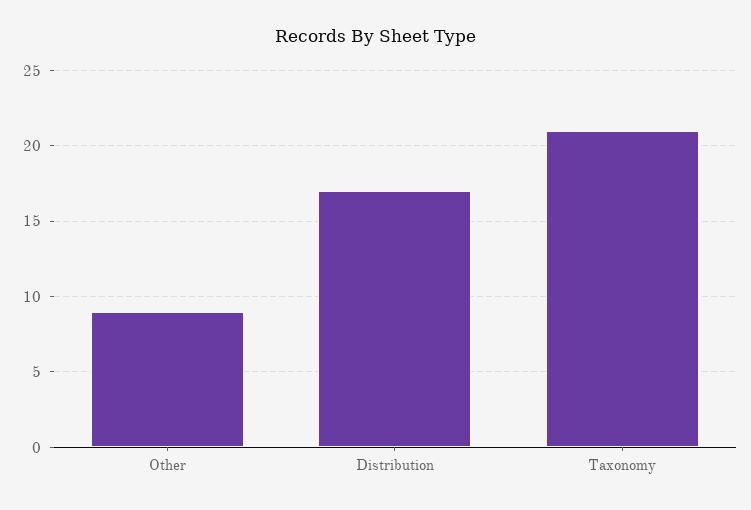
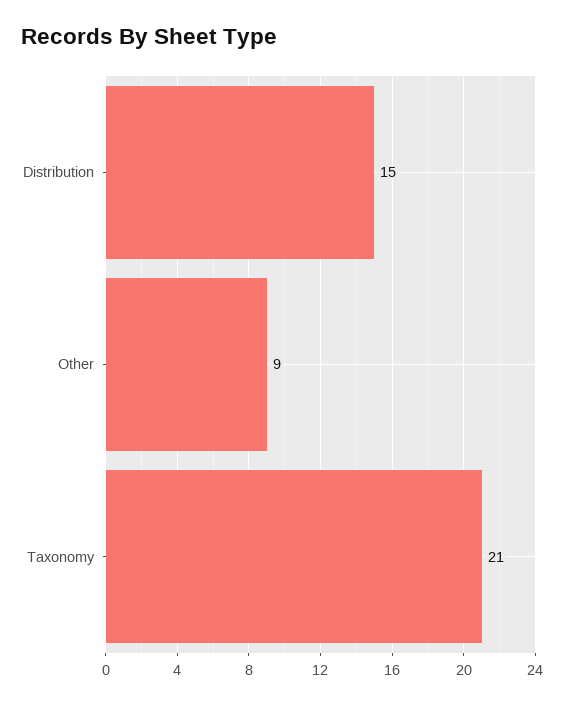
Distribution: 17 -> 15

